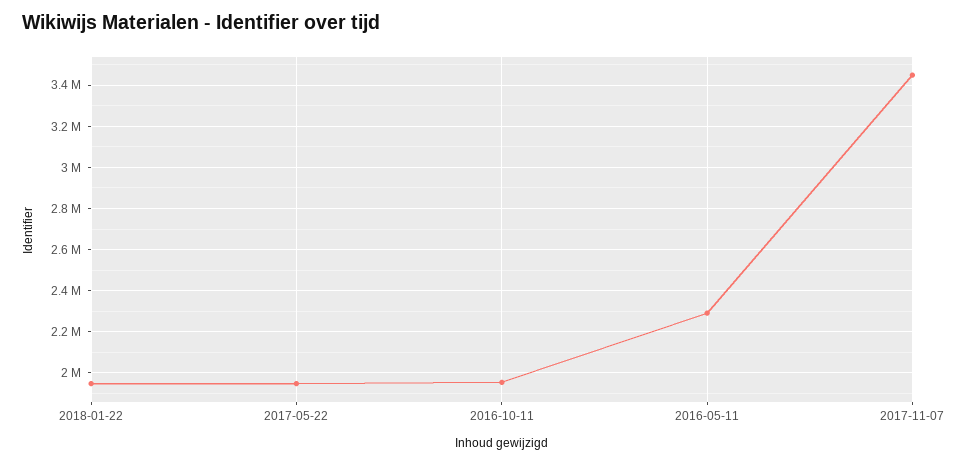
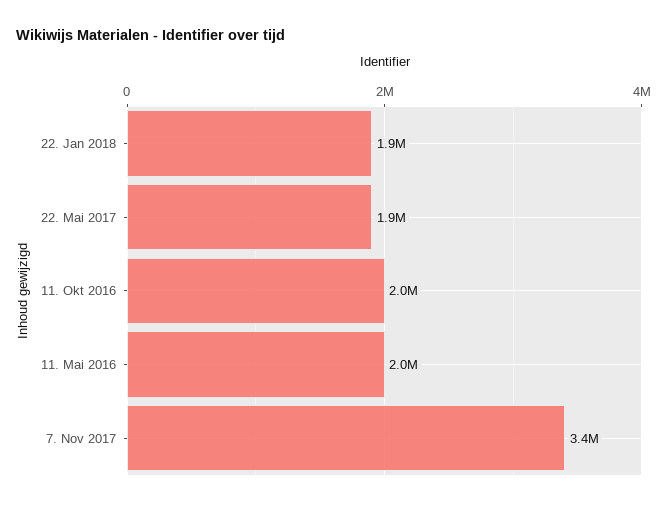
2016-05-11: 2300000 -> 2000000

